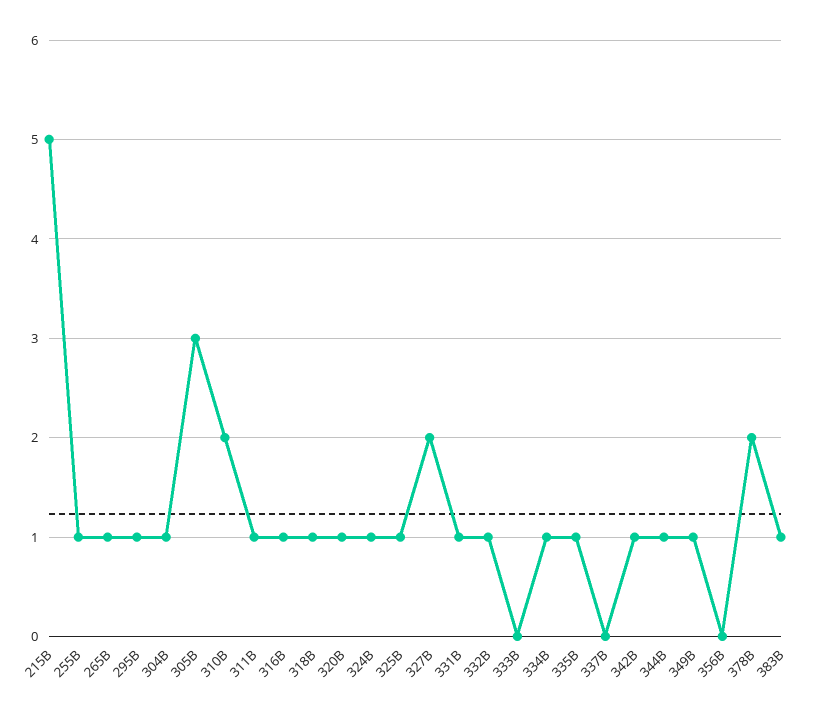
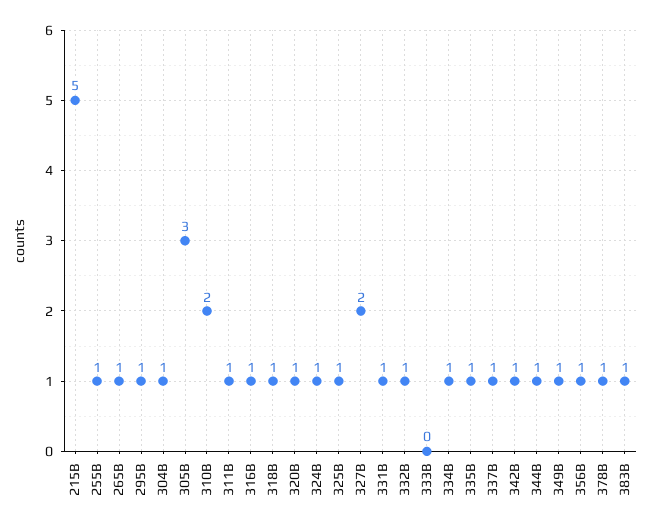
337B: 0 -> 1
356B: 0 -> 1
378B: 2 -> 1

